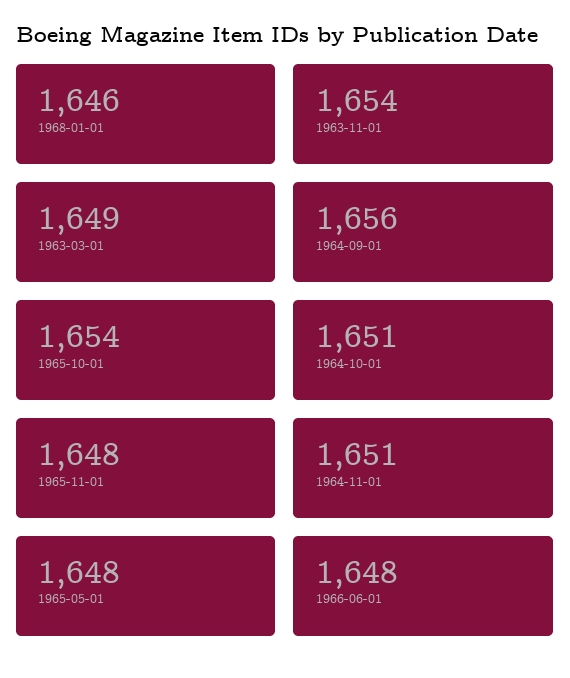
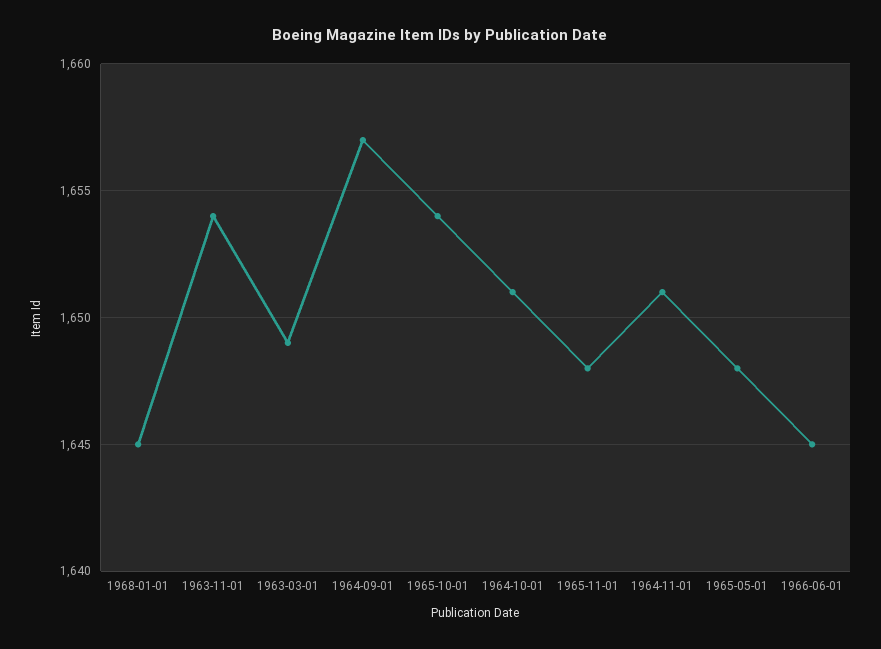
1968-01-01: 1646 -> 1645
1964-09-01: 1656 -> 1657
1966-06-01: 1648 -> 1645

